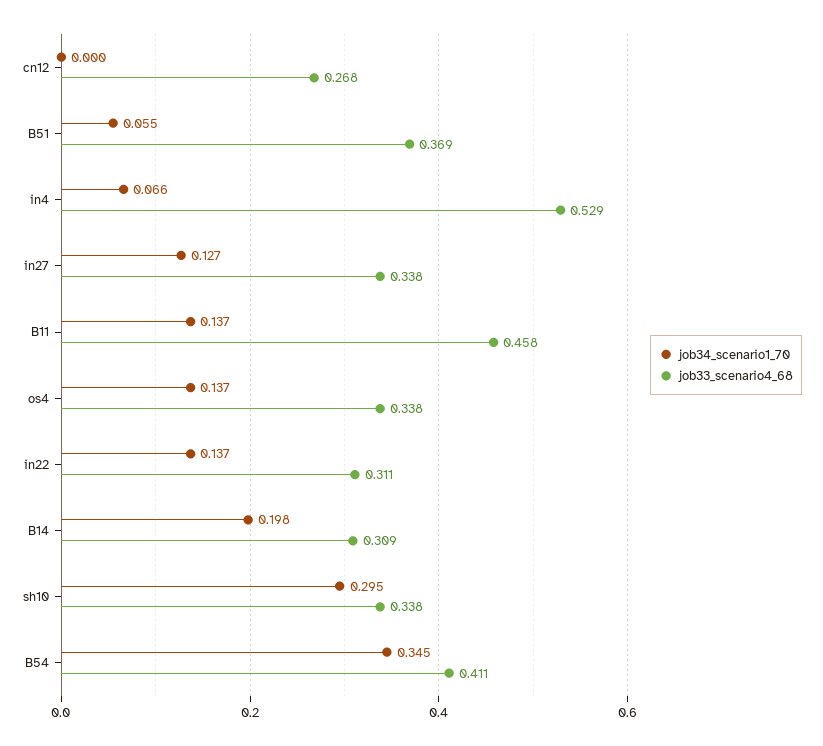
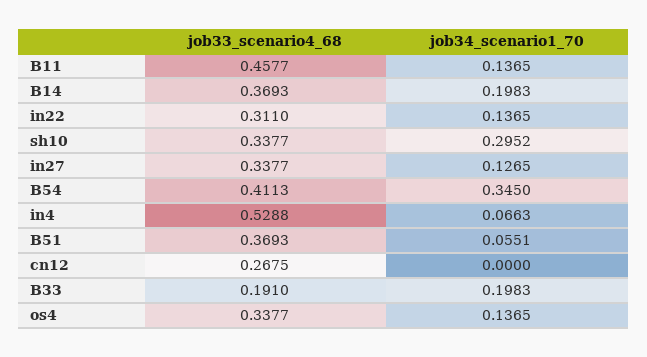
job33_scenario4_68, B14: 0.309 -> 0.3693
job33_scenario4_68, B33: none -> 0.191
job34_scenario1_70, B33: none -> 0.1983

